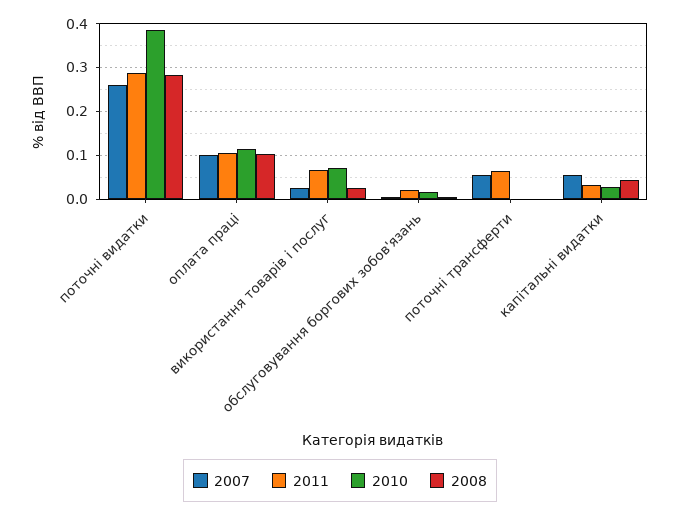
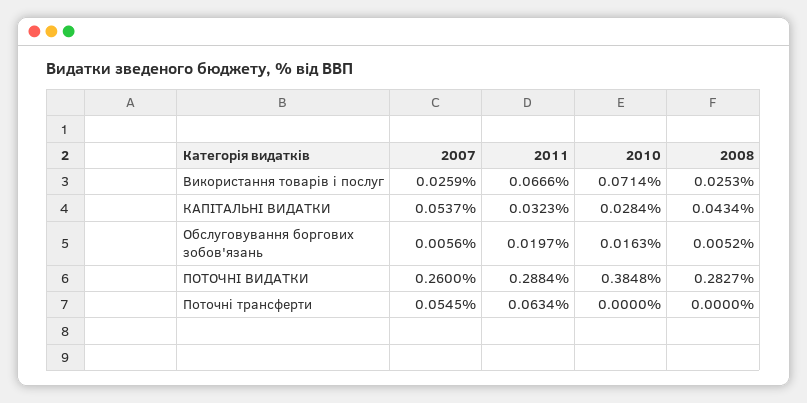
2007, оплата праці: 0.1 -> none
2011, оплата праці: 0.1 -> none
2010, оплата праці: 0.12 -> none
2008, оплата праці: 0.1 -> none

